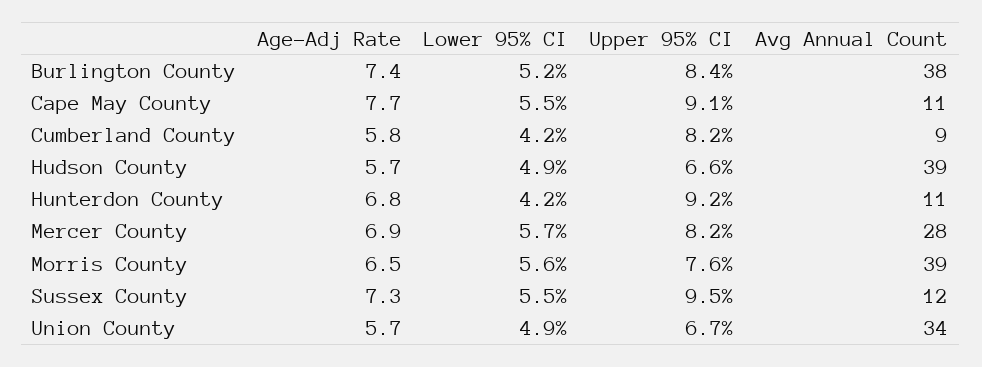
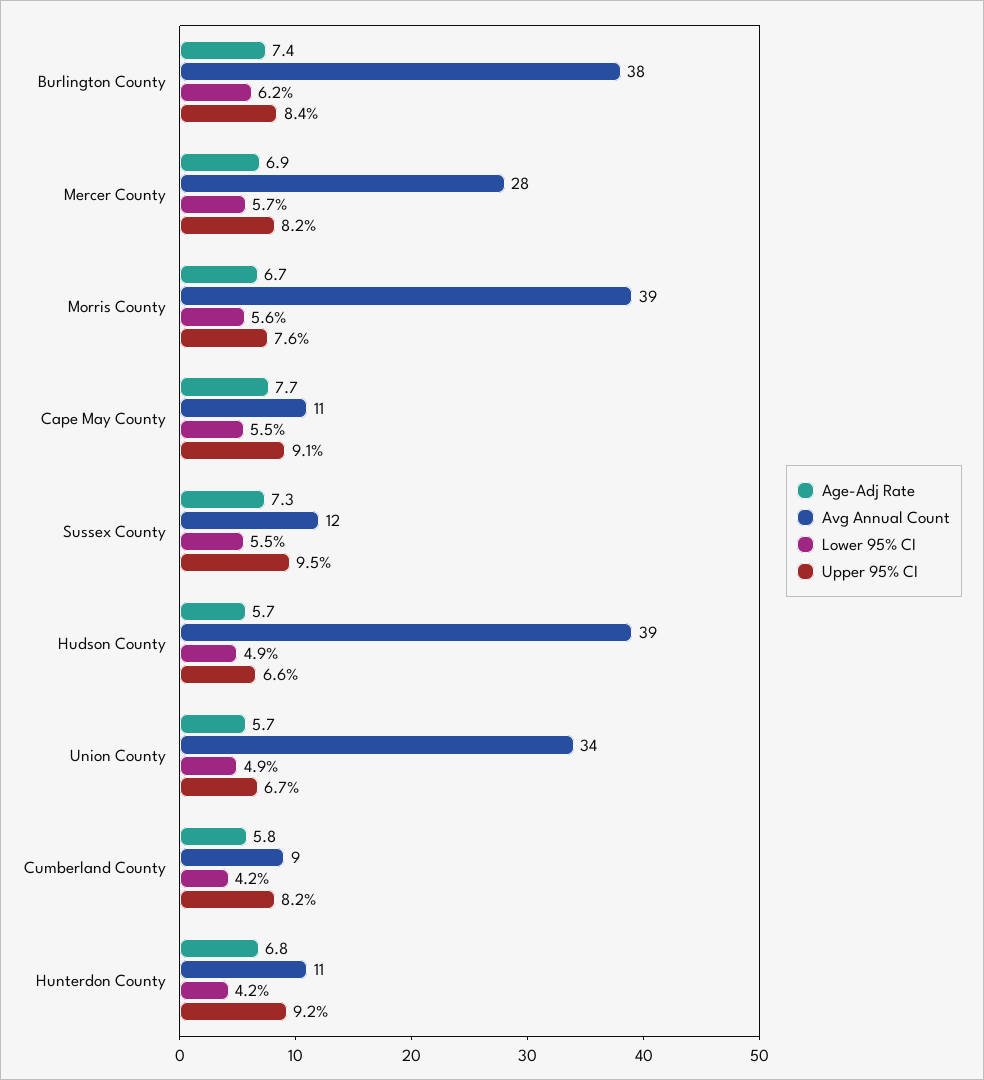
Lower 95% CI, Burlington County: 5.2 -> 6.2
Age-Adj Rate, Morris County: 6.5 -> 6.7

